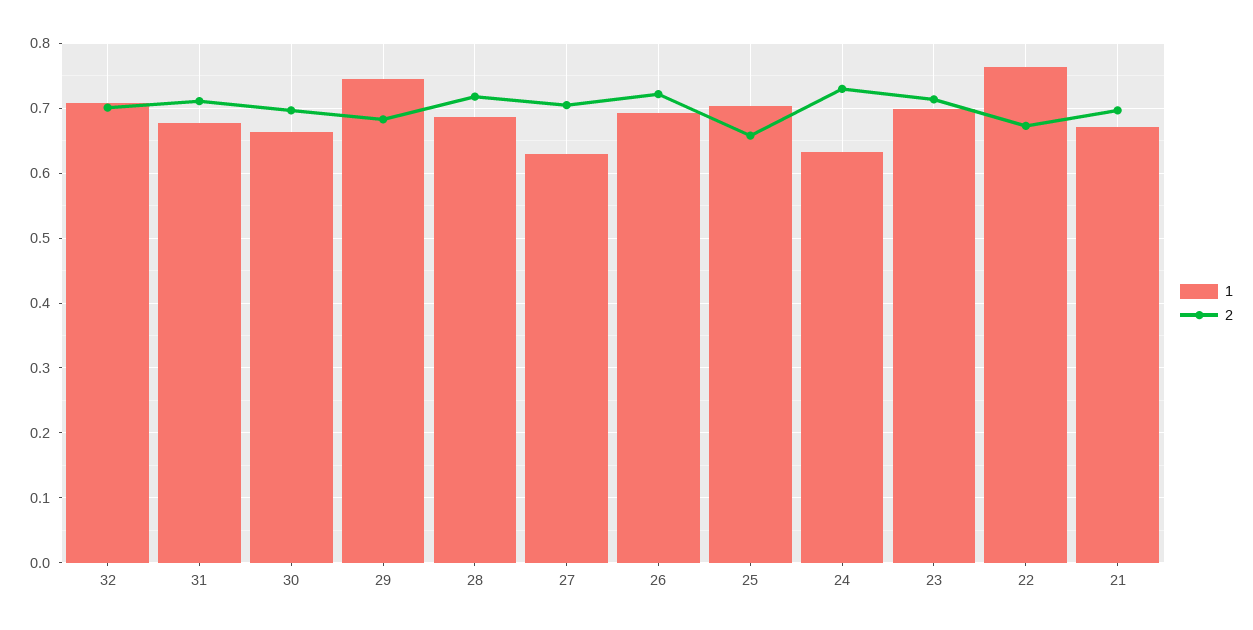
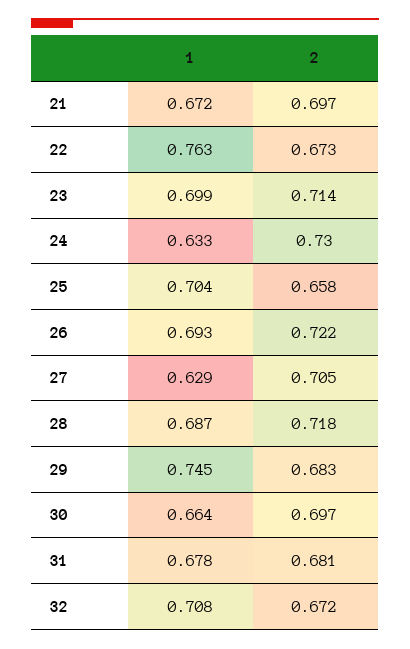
2, 32: 0.7 -> 0.672
2, 31: 0.71 -> 0.681

